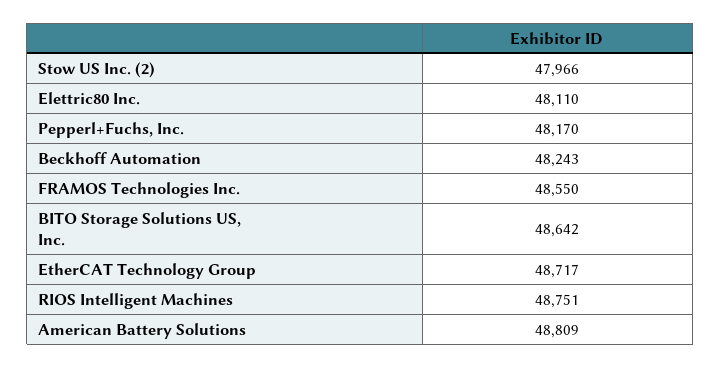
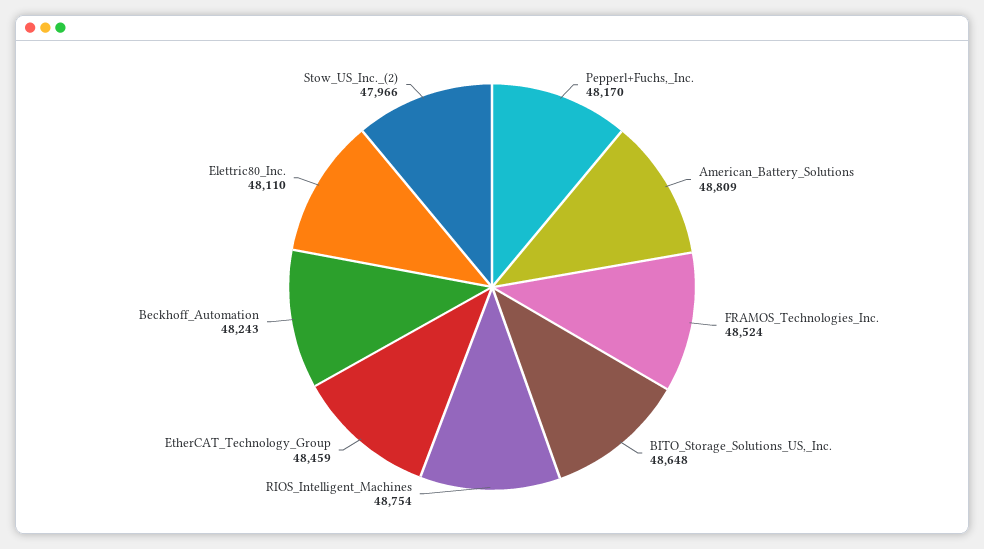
FRAMOS Technologies Inc.: 48550 -> 48524
BITO Storage Solutions US, Inc.: 48642 -> 48648
EtherCAT Technology Group: 48717 -> 48459
RIOS Intelligent Machines: 48751 -> 48754

